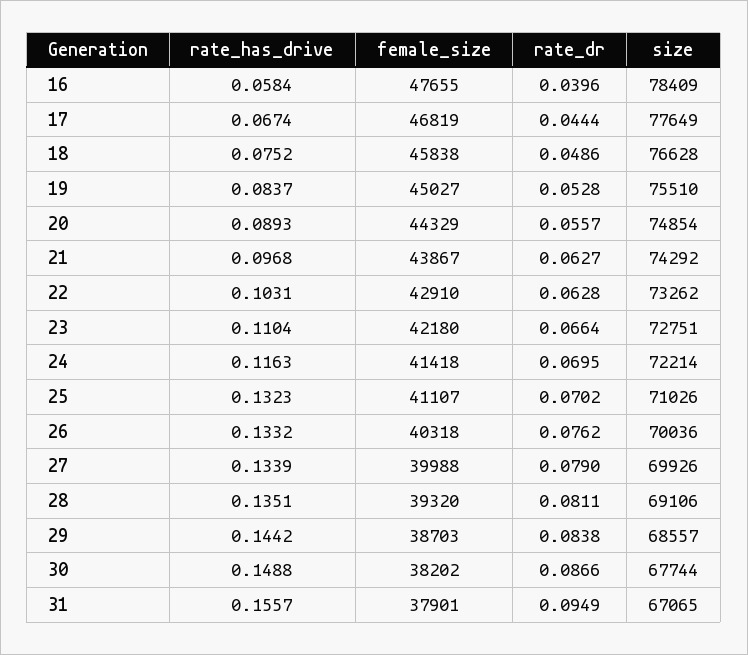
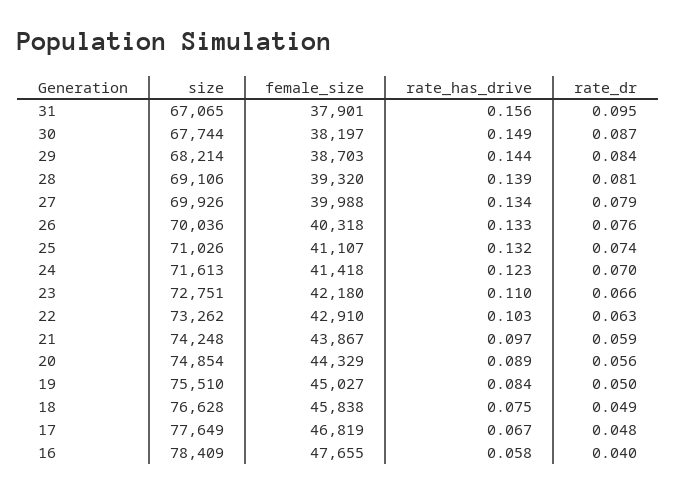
rate_dr, 17: 0.0444 -> 0.048
rate_dr, 19: 0.0528 -> 0.05
rate_dr, 21: 0.0627 -> 0.059
size, 21: 74292 -> 74248
rate_has_drive, 24: 0.1163 -> 0.123
size, 24: 72214 -> 71613
rate_dr, 25: 0.0702 -> 0.074
rate_has_drive, 28: 0.1351 -> 0.139
size, 29: 68557 -> 68214
female_size, 30: 38202 -> 38197

